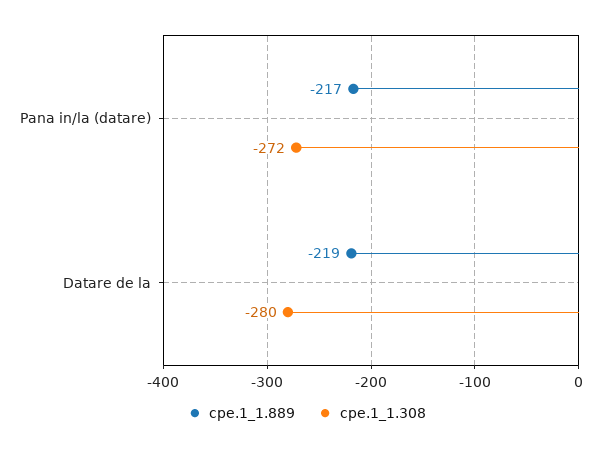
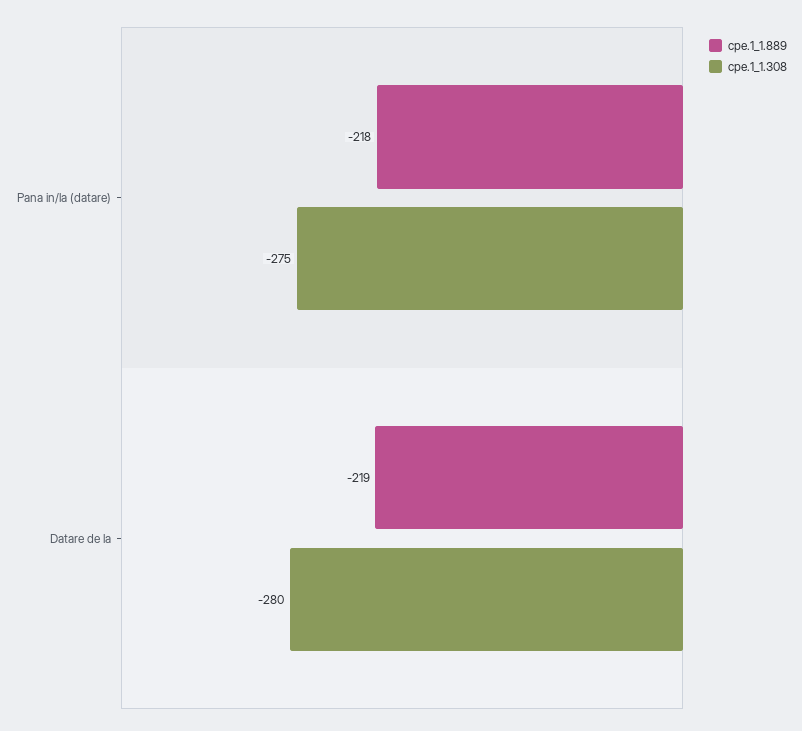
cpe.1_1.889, Pana in/la (datare): -217 -> -218
cpe.1_1.308, Pana in/la (datare): -272 -> -275

